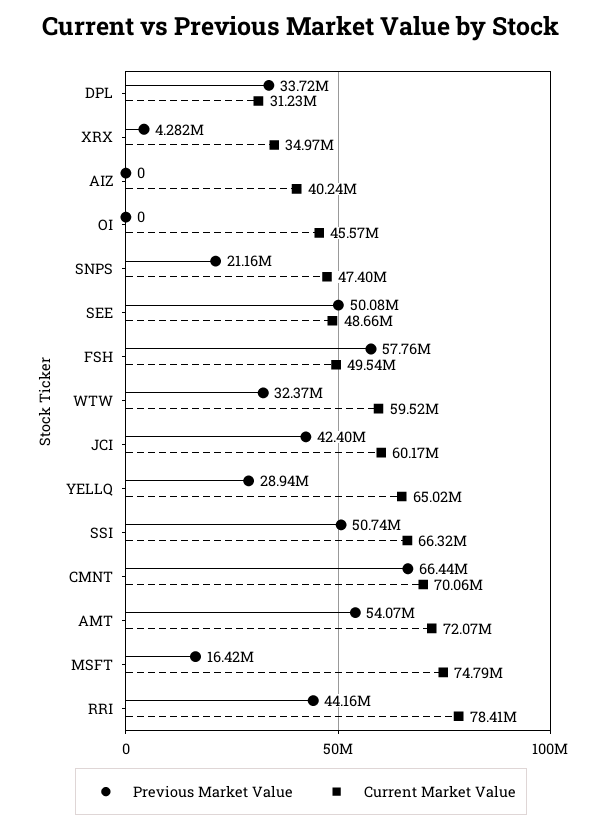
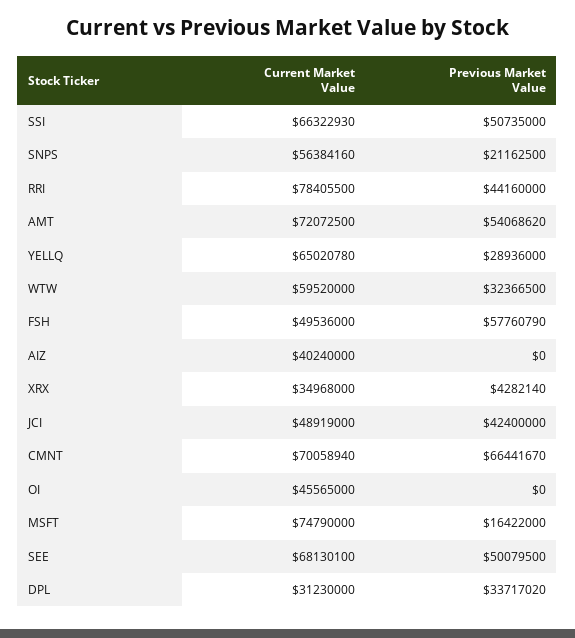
Current Market Value, SNPS: 47400000 -> 56384160
Current Market Value, SEE: 48660000 -> 68130100
Current Market Value, JCI: 60170000 -> 48919000

